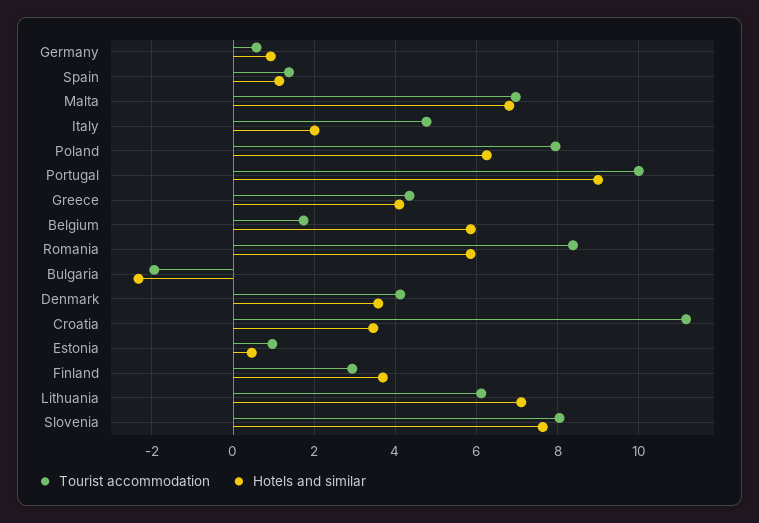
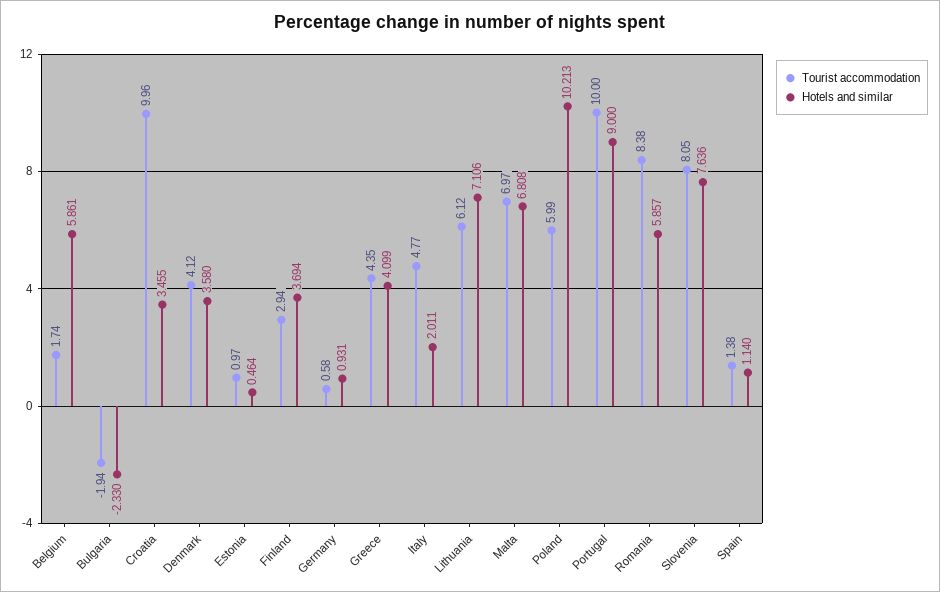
Tourist accommodation, Poland: 8 -> 5.99
Hotels and similar, Poland: 6.2 -> 10.213
Tourist accommodation, Croatia: 11.2 -> 9.96

